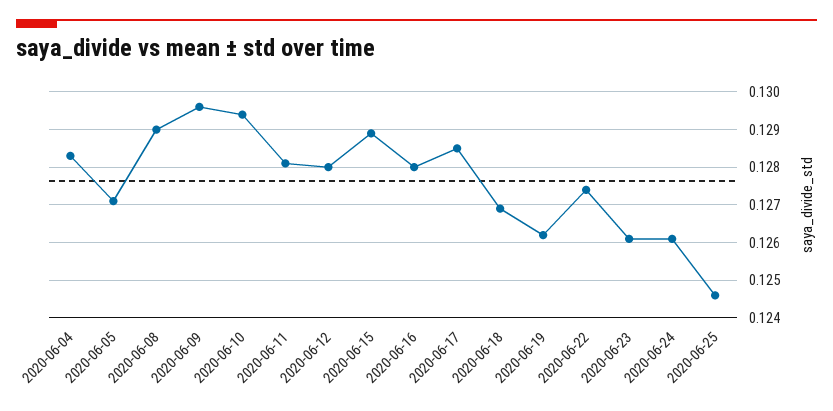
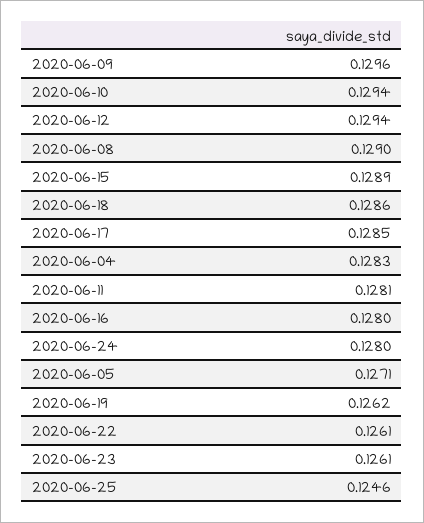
2020-06-12: 0.128 -> 0.1294
2020-06-18: 0.127 -> 0.1286
2020-06-22: 0.1275 -> 0.1261
2020-06-24: 0.126 -> 0.128

